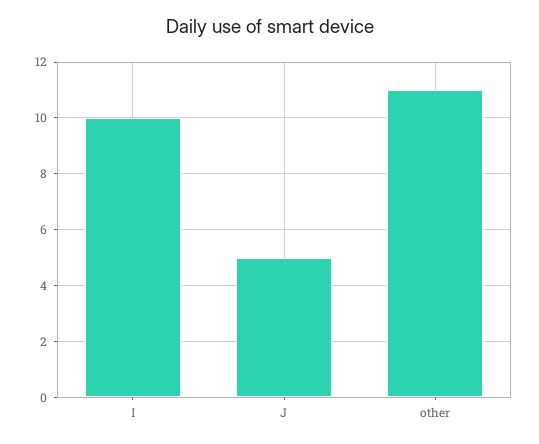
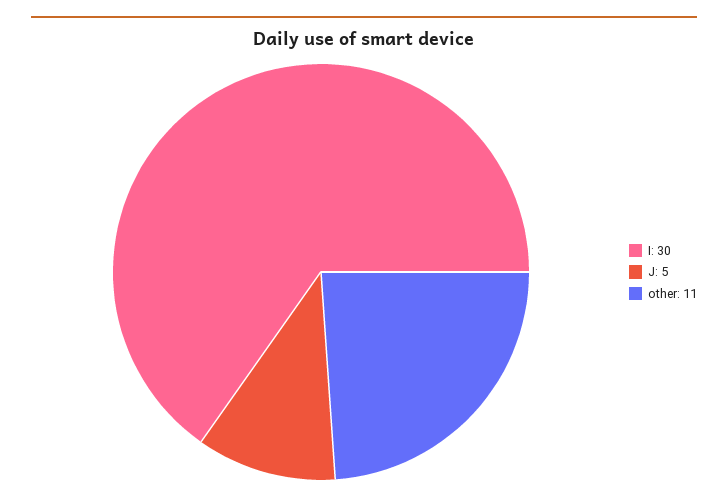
I: 10 -> 30

